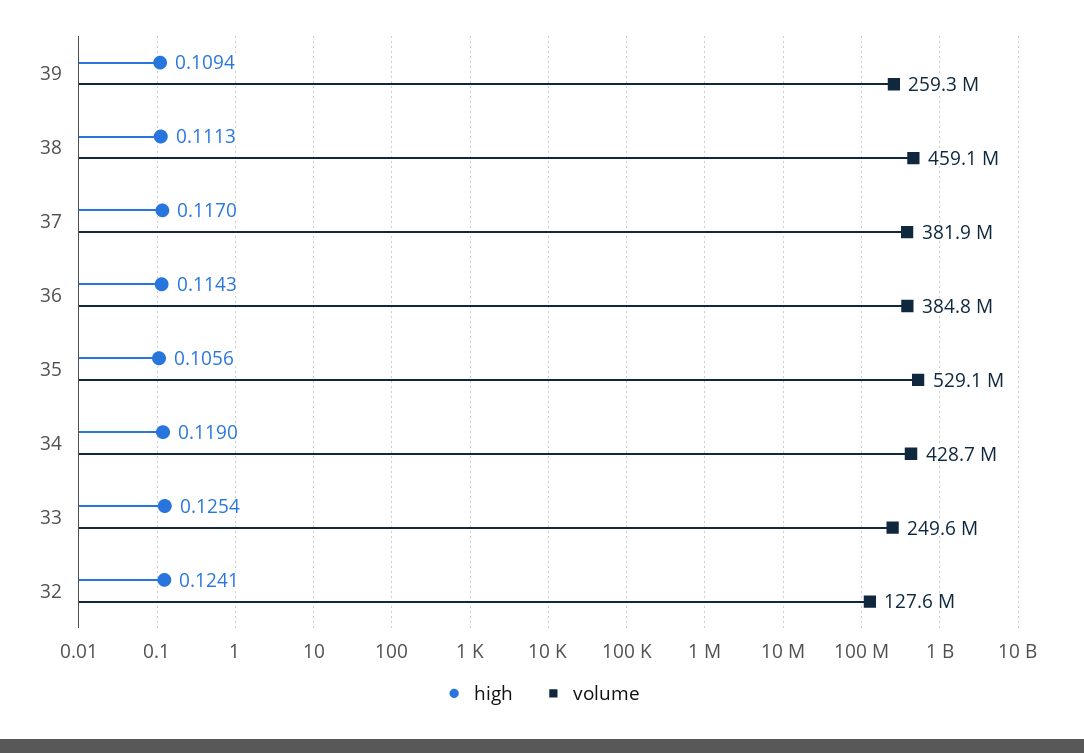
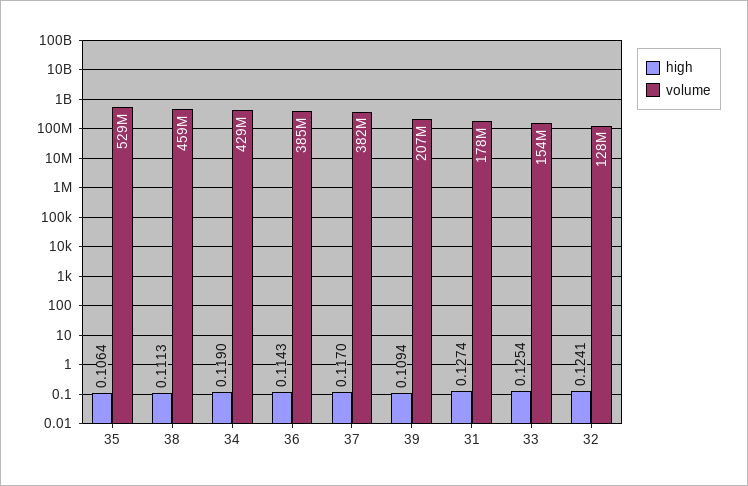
volume, 39: 259300000 -> 207000000
high, 35: 0.1056 -> 0.1064
volume, 33: 249600000 -> 154000000
high, 31: none -> 0.1274
volume, 31: none -> 178000000

